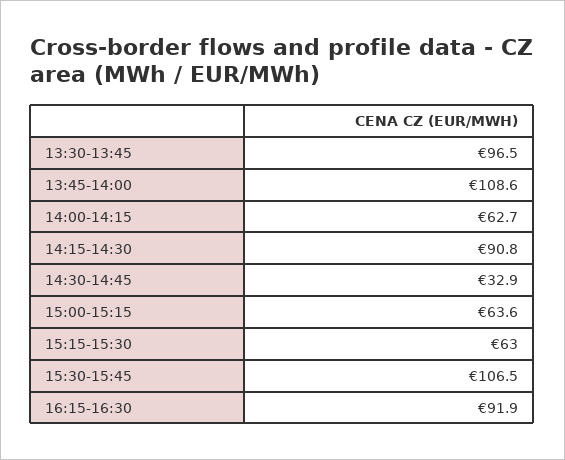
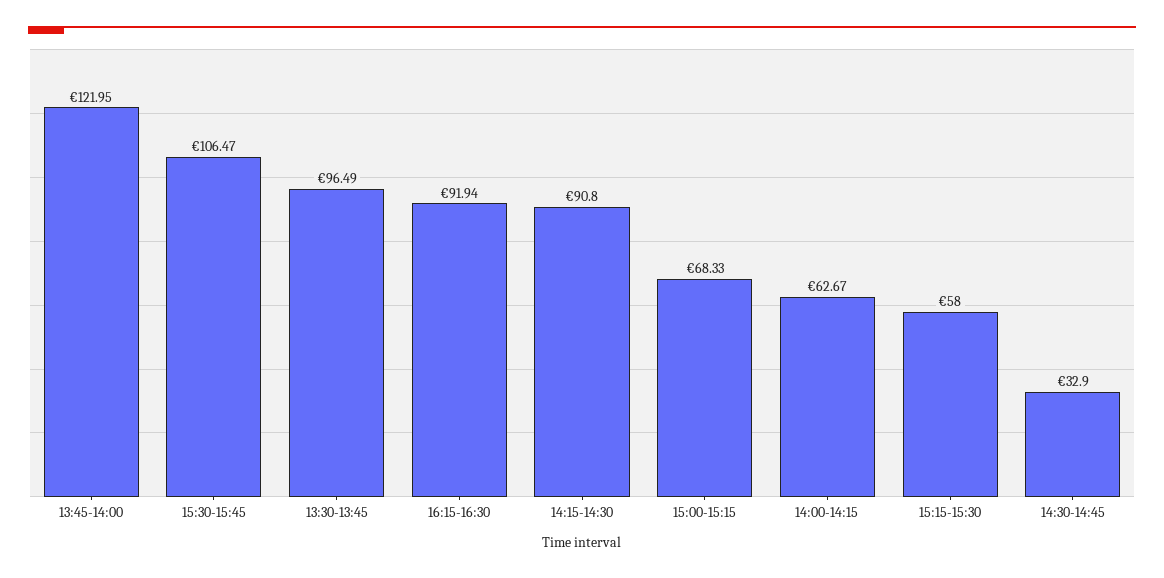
13:45-14:00: 108.6 -> 121.95
15:00-15:15: 63.6 -> 68.33
15:15-15:30: 63 -> 58

